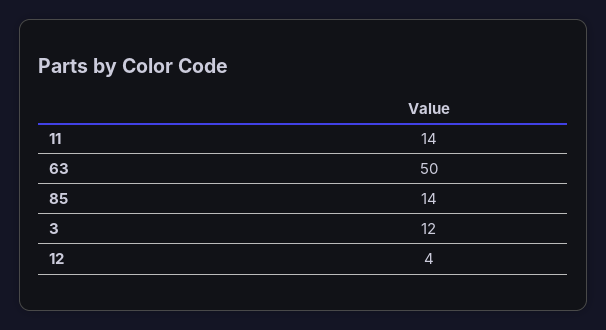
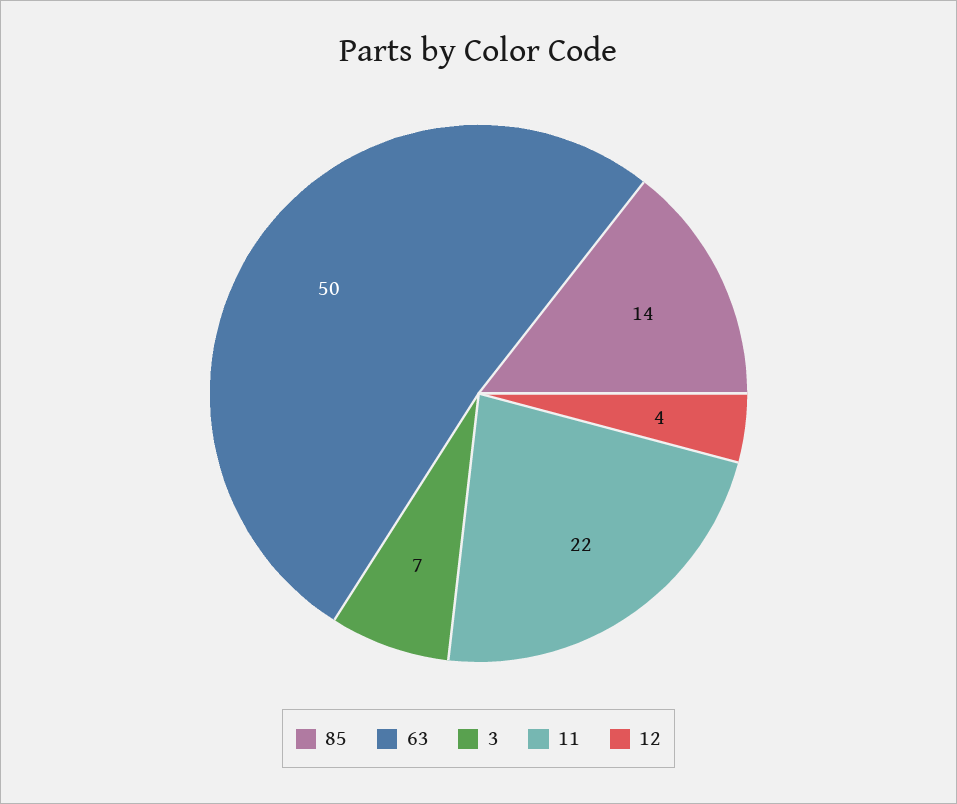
11: 14 -> 22
3: 12 -> 7

